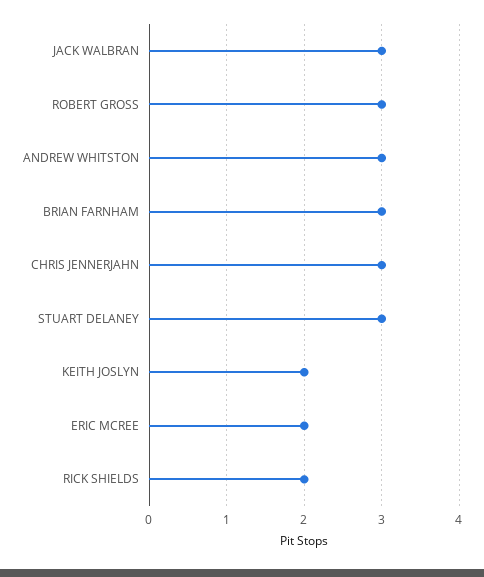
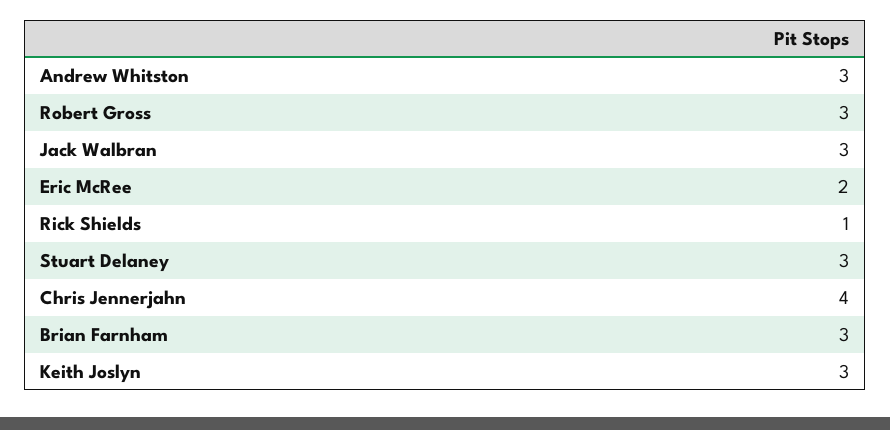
CHRIS JENNERJAHN: 3 -> 4
KEITH JOSLYN: 2 -> 3
RICK SHIELDS: 2 -> 1

